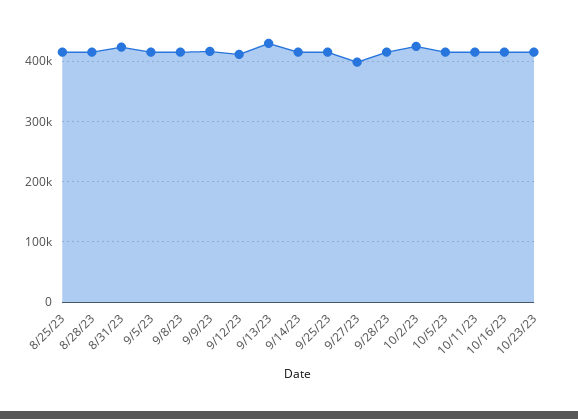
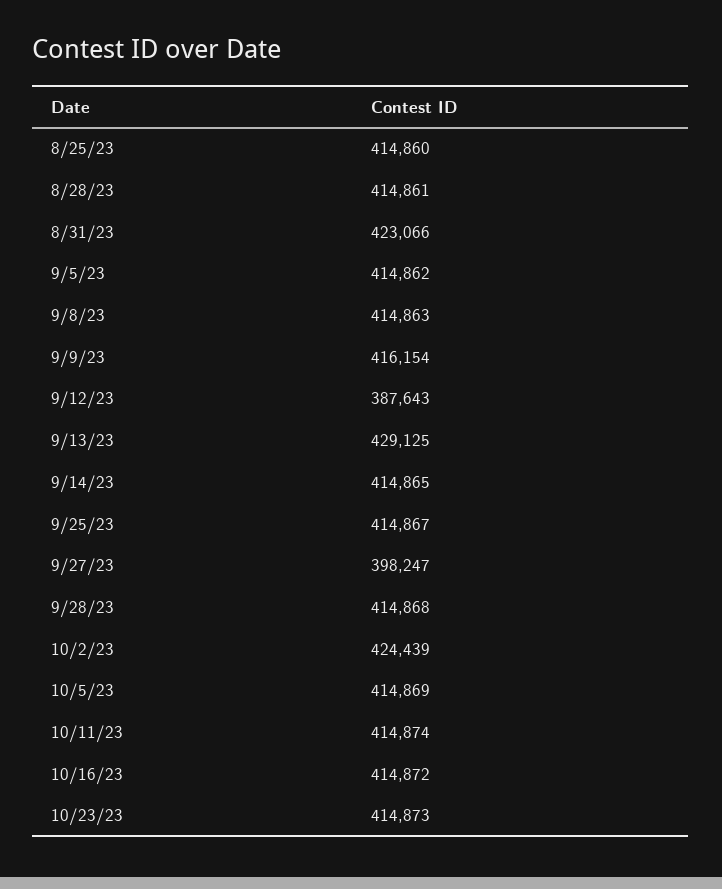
9/12/23: 410000 -> 387643

